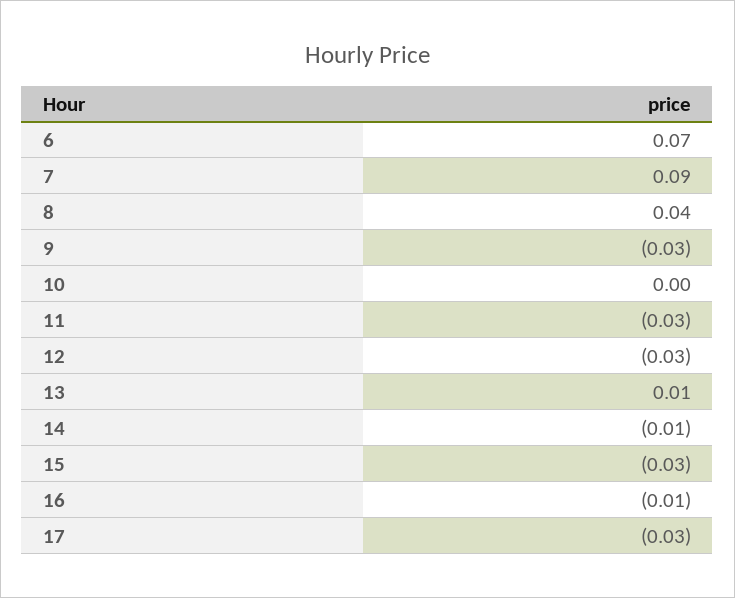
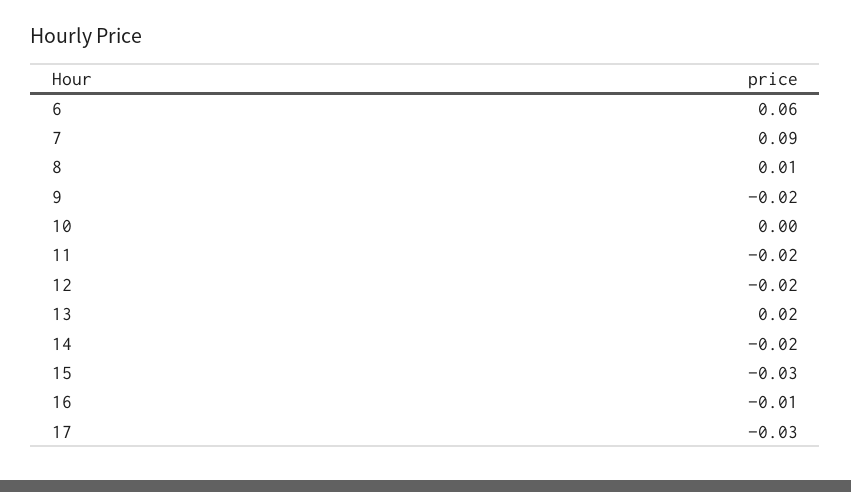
6: 0.07 -> 0.06
8: 0.04 -> 0.01
9: -0.03 -> -0.02
11: -0.03 -> -0.02
12: -0.03 -> -0.02
13: 0.01 -> 0.02
14: -0.01 -> -0.02

